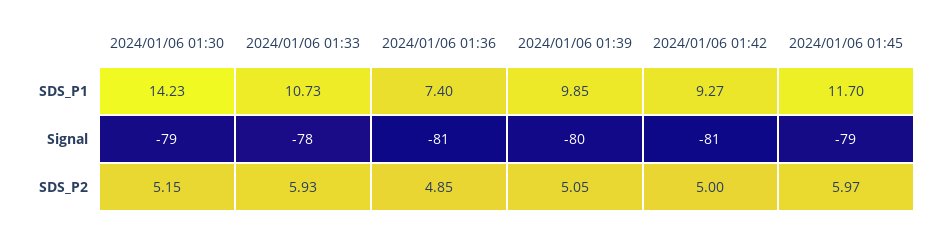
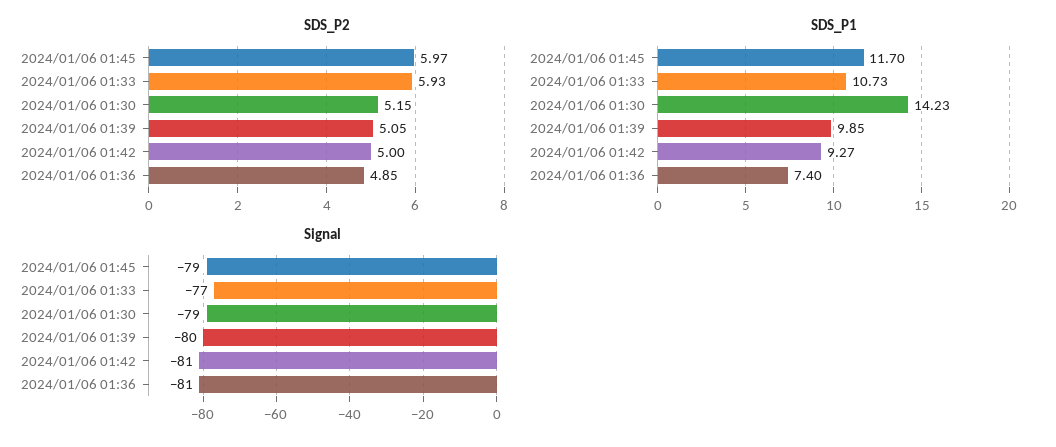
Signal, 2024/01/06 01:33: -78 -> -77

